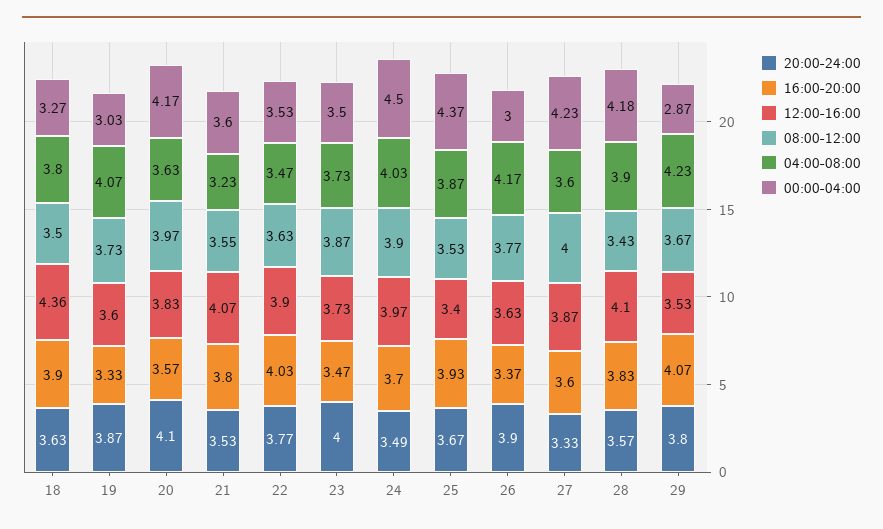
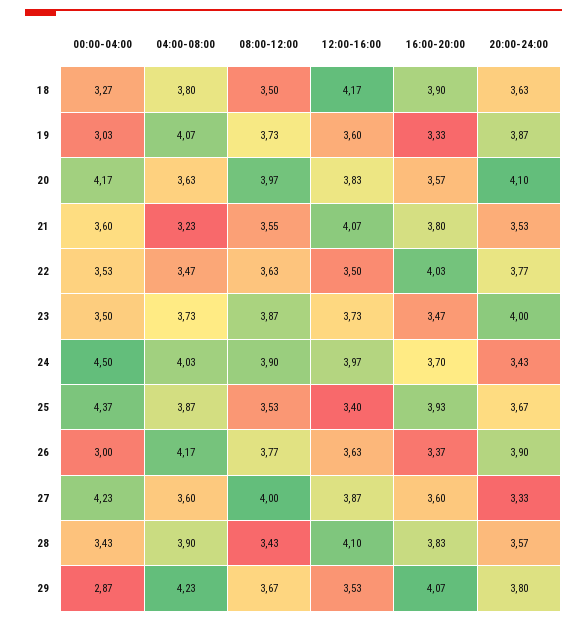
12:00-16:00, 18: 4.36 -> 4.17
12:00-16:00, 22: 3.9 -> 3.5
20:00-24:00, 24: 3.49 -> 3.43
00:00-04:00, 28: 4.18 -> 3.43

